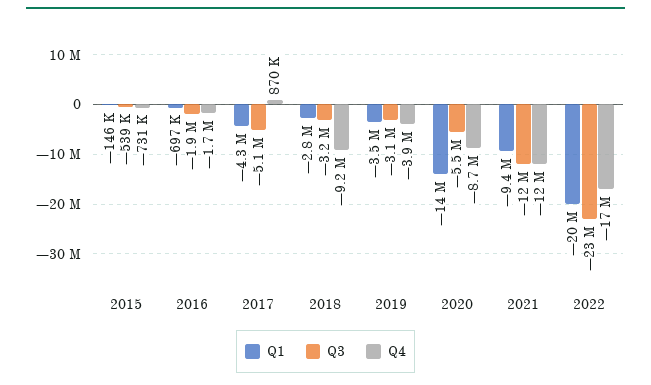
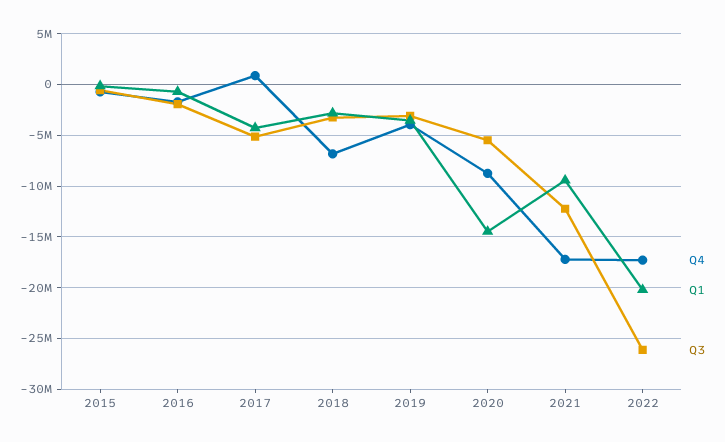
Q4, 2018: -9200000 -> -7000000
Q4, 2021: -12000000 -> -17000000
Q3, 2022: -23000000 -> -26000000

